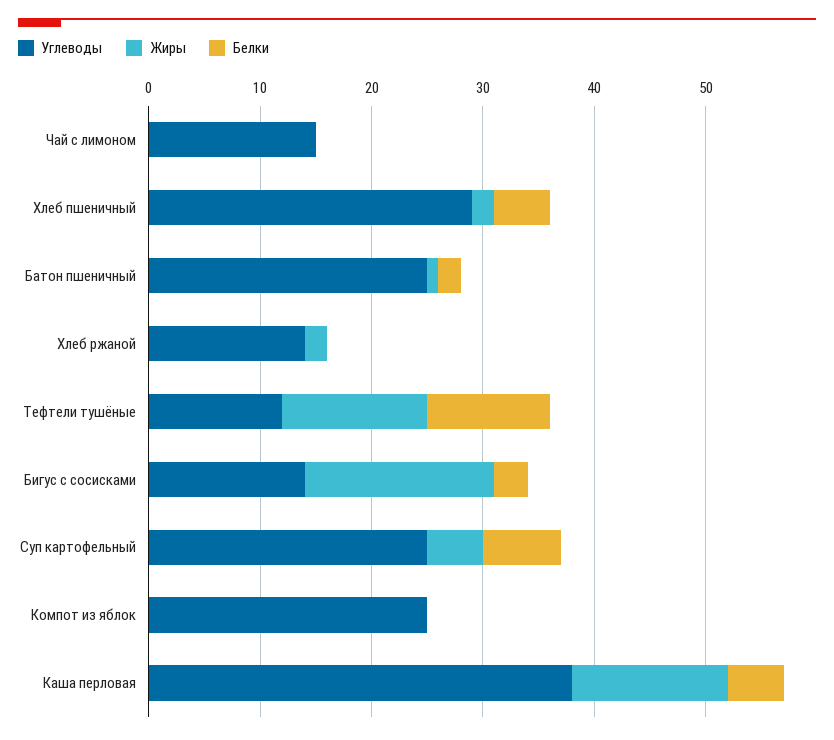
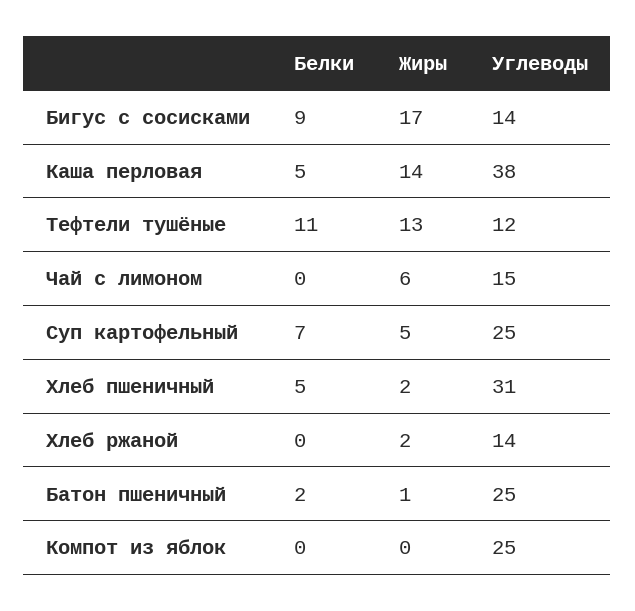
Жиры, Чай с лимоном: 0 -> 6
Углеводы, Хлеб пшеничный: 29 -> 31
Белки, Бигус с сосисками: 3 -> 9

